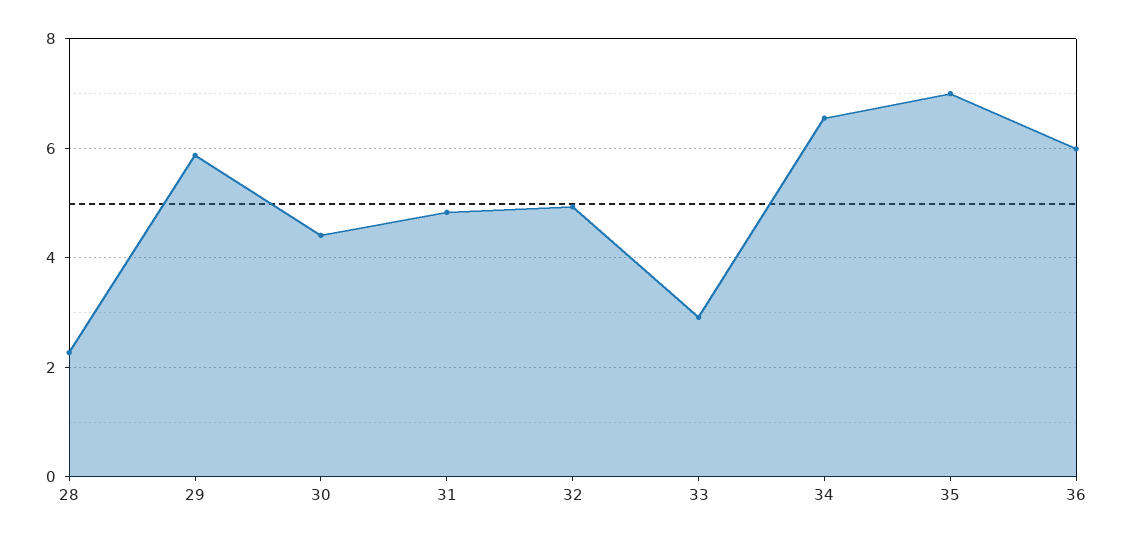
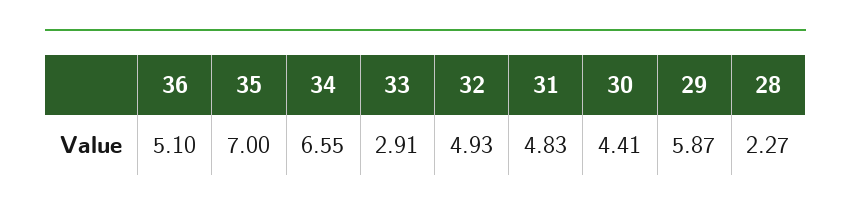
36: 6 -> 5.1

